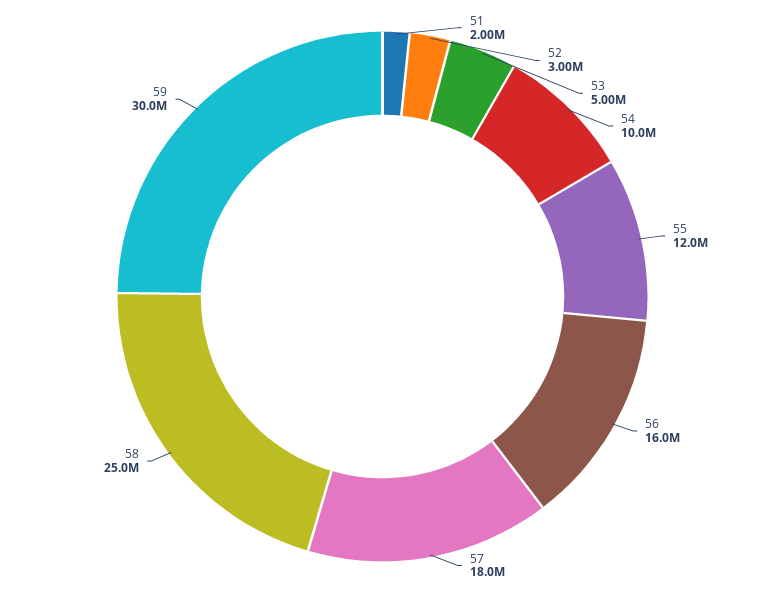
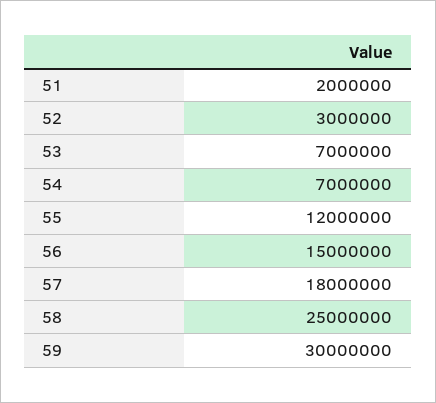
53: 5000000 -> 7000000
54: 10000000 -> 7000000
56: 16000000 -> 15000000

